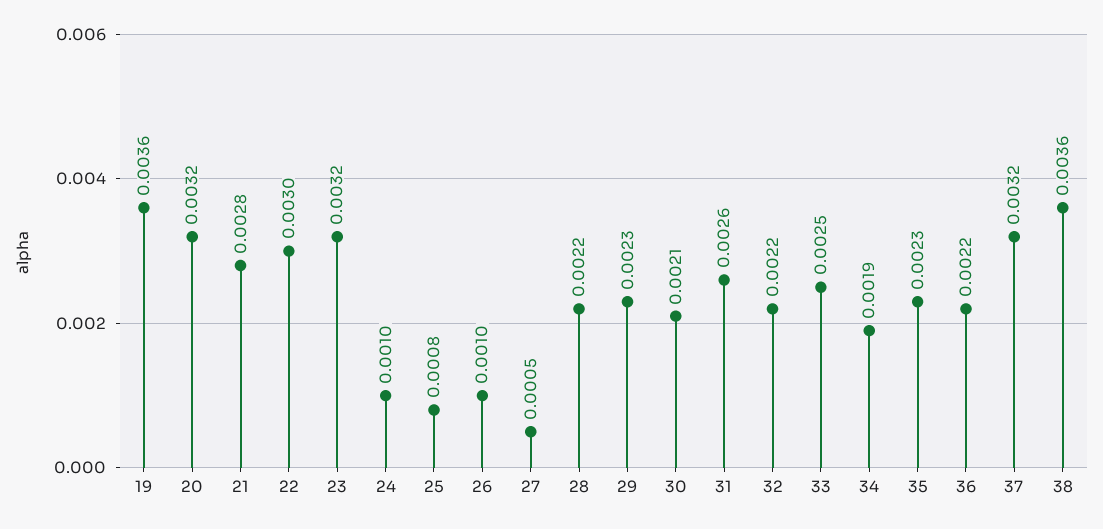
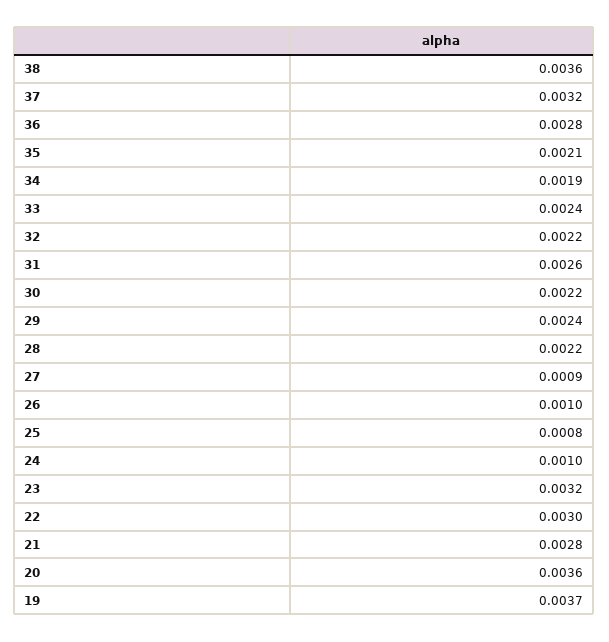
19: 0.0036 -> 0.0037
20: 0.0032 -> 0.0036
27: 0.0005 -> 0.0009
29: 0.0023 -> 0.0024
30: 0.0021 -> 0.0022
33: 0.0025 -> 0.0024
35: 0.0023 -> 0.0021
36: 0.0022 -> 0.0028

